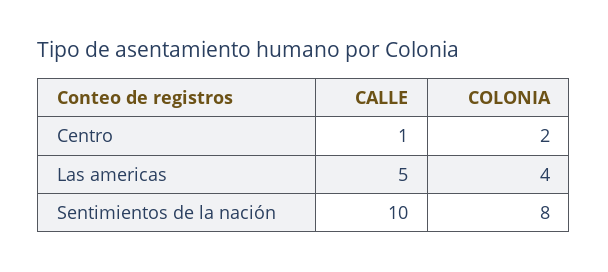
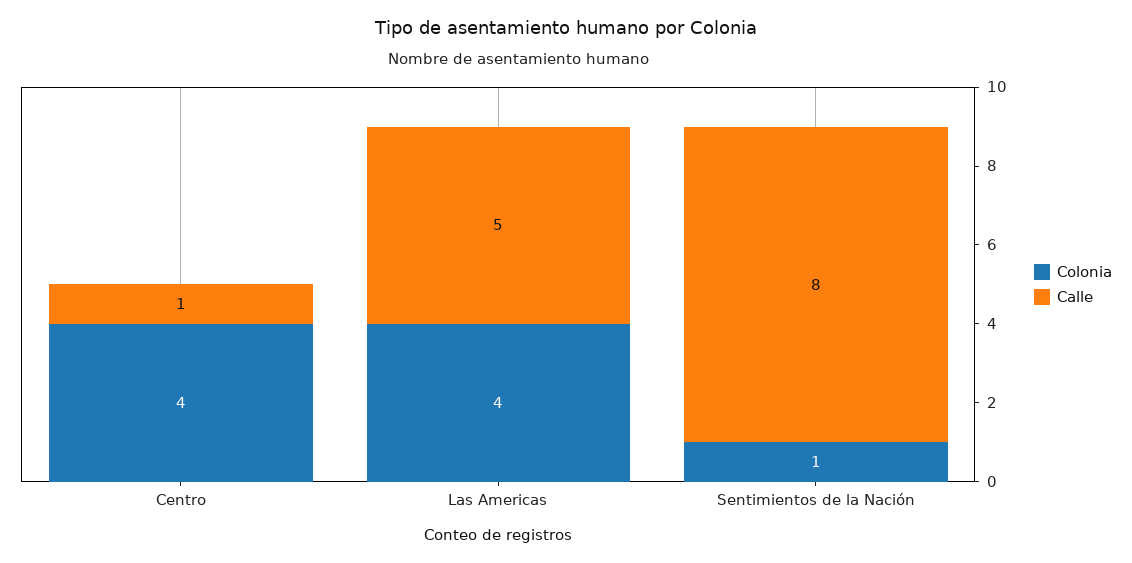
COLONIA, Centro: 2 -> 4
CALLE, Sentimientos de la nación: 10 -> 8
COLONIA, Sentimientos de la nación: 8 -> 1

